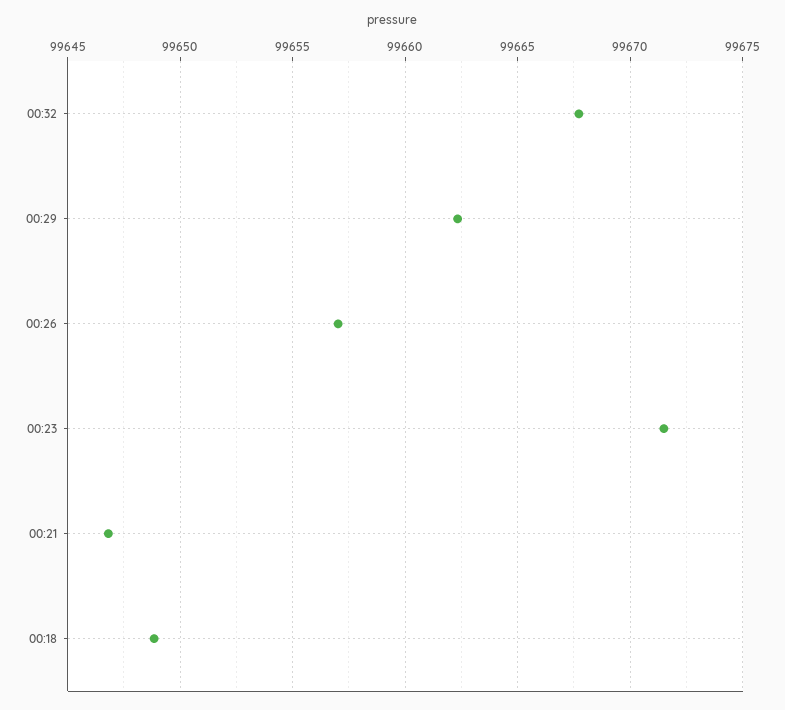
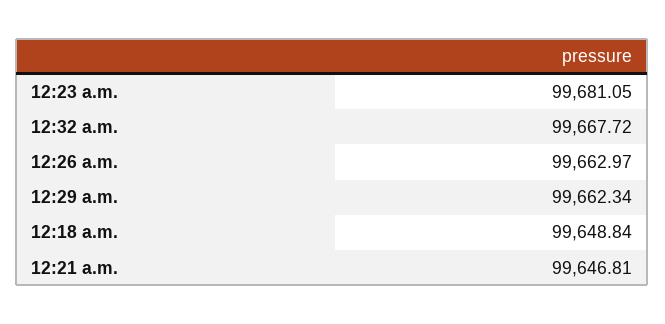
00:26: 99657 -> 99662.97
00:23: 99671.5 -> 99681.05

